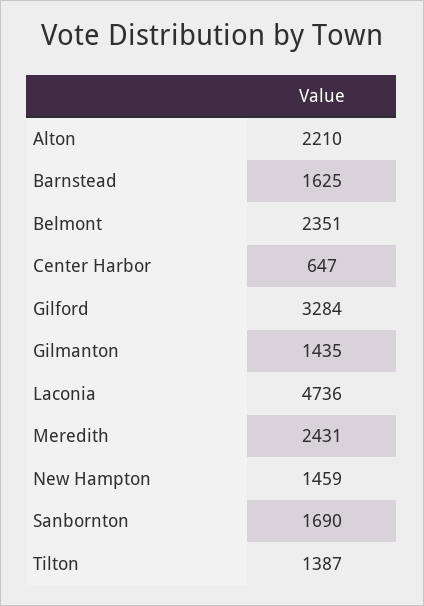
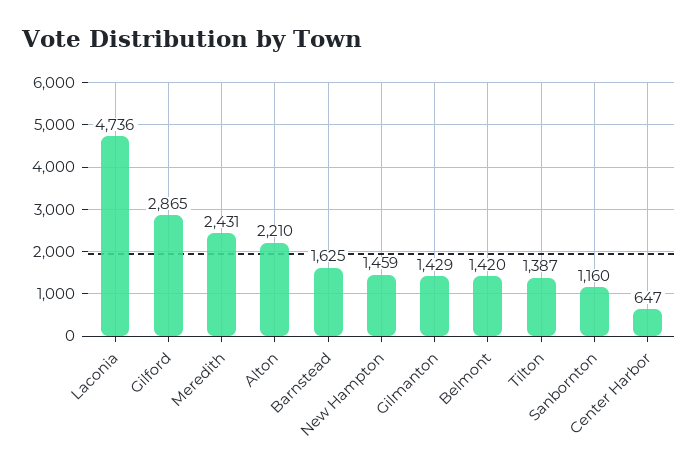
Belmont: 2351 -> 1420
Gilford: 3284 -> 2865
Gilmanton: 1435 -> 1429
Sanbornton: 1690 -> 1160

